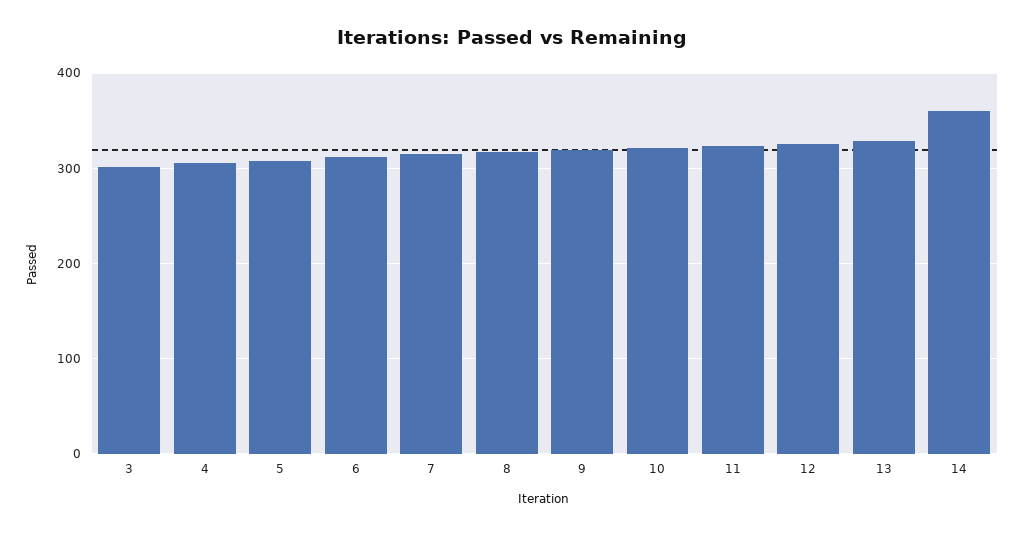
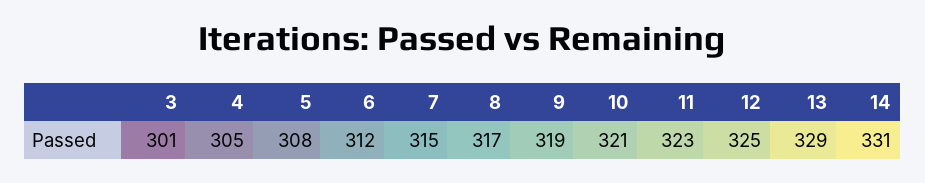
14: 360 -> 331

